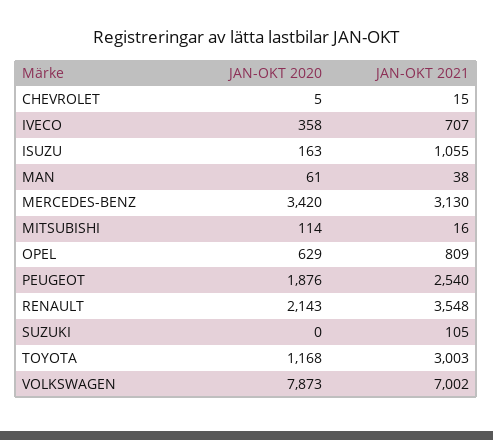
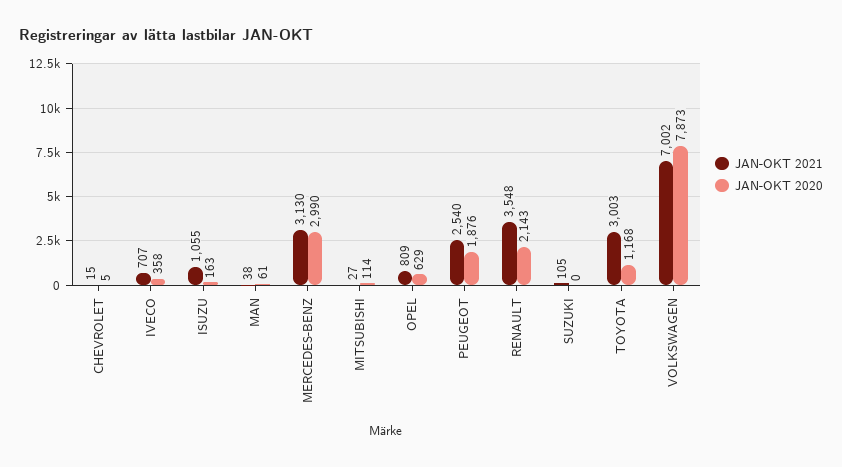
JAN-OKT 2020, MERCEDES-BENZ: 3420 -> 2990
JAN-OKT 2021, MITSUBISHI: 16 -> 27

